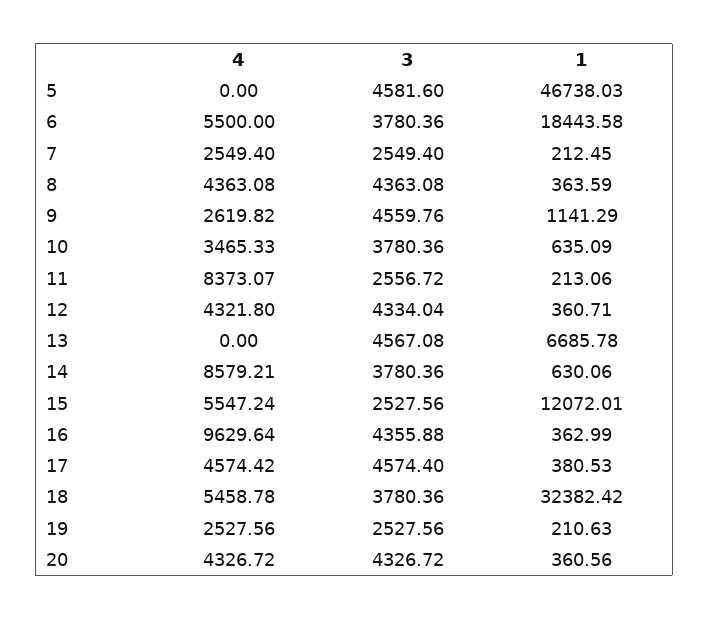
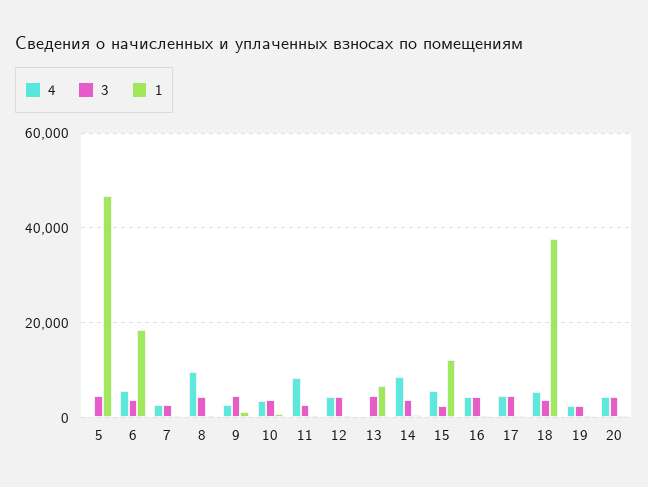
4, 8: 4363.08 -> 10000
4, 16: 9629.64 -> 4000
1, 18: 32382.42 -> 38000

